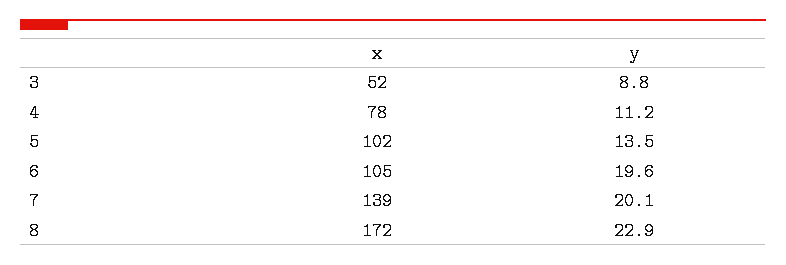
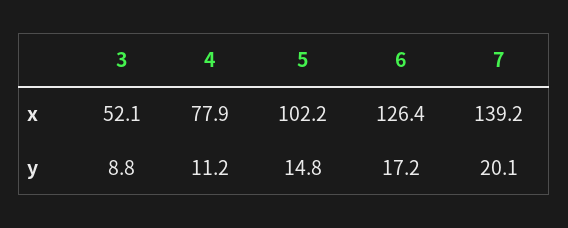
y, 5: 13.5 -> 14.8
x, 6: 105 -> 126.4
y, 6: 19.6 -> 17.2
x, 8: 172 -> none
y, 8: 22.9 -> none

